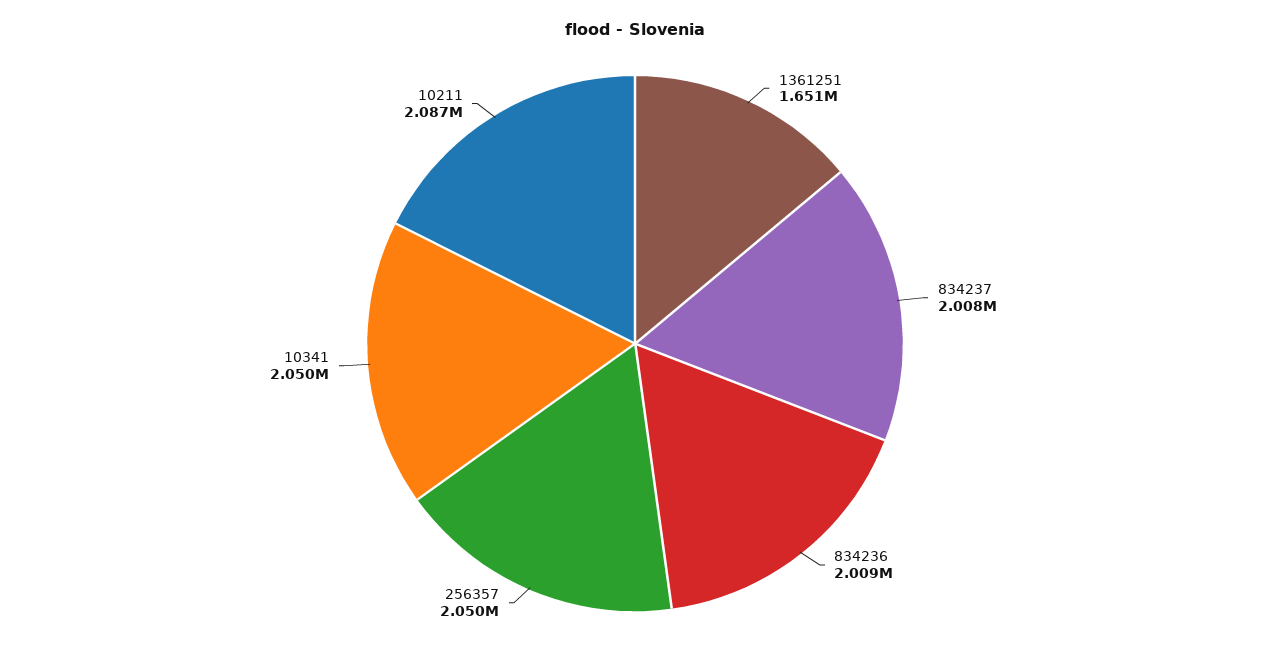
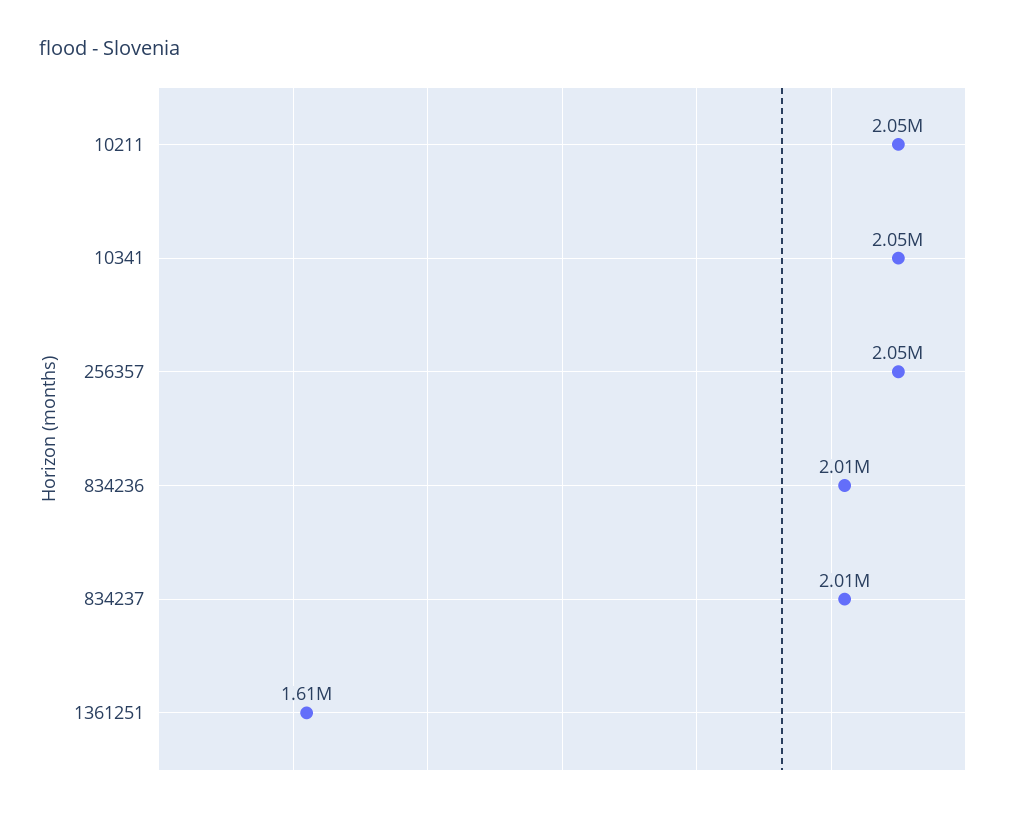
1361251: 1651000 -> 1610000
10211: 2087000 -> 2050000

